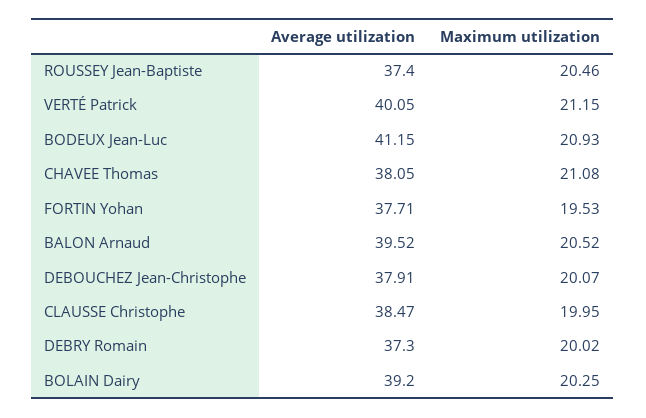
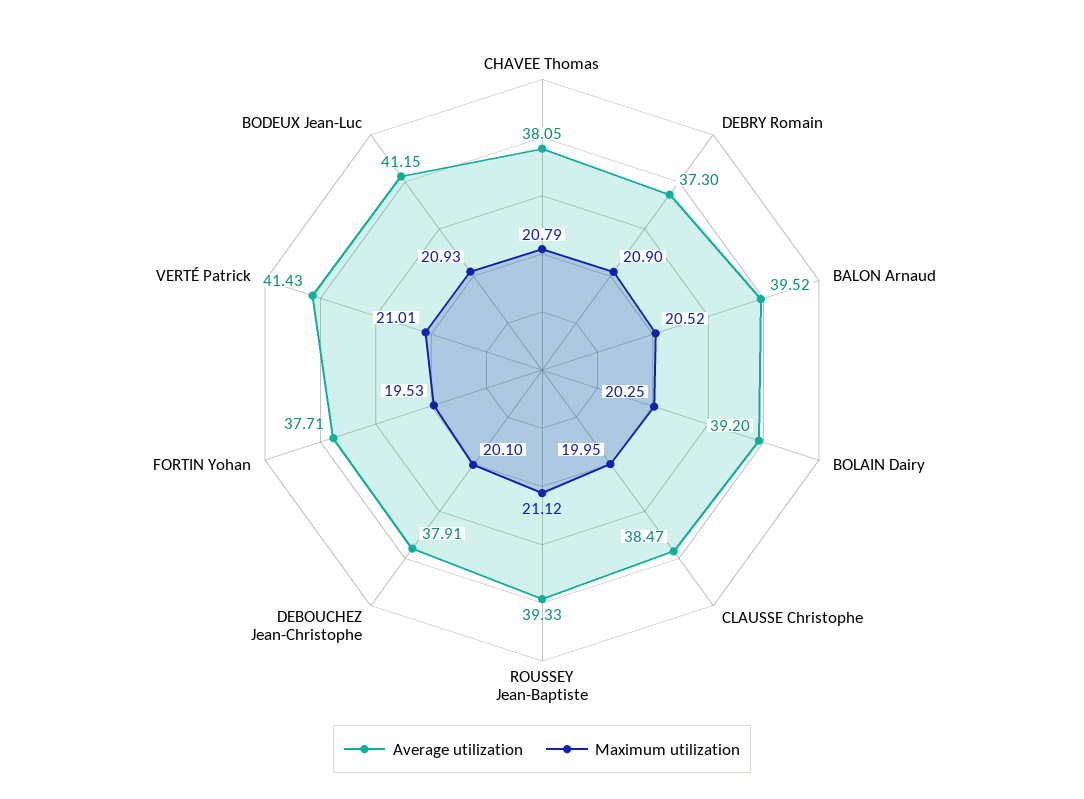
Average utilization, ROUSSEY Jean-Baptiste: 37.4 -> 39.33
Maximum utilization, ROUSSEY Jean-Baptiste: 20.46 -> 21.12
Average utilization, VERTÉ Patrick: 40.05 -> 41.43
Maximum utilization, VERTÉ Patrick: 21.15 -> 21.01
Maximum utilization, CHAVEE Thomas: 21.08 -> 20.79
Maximum utilization, DEBOUCHEZ Jean-Christophe: 20.07 -> 20.1
Maximum utilization, DEBRY Romain: 20.02 -> 20.9

